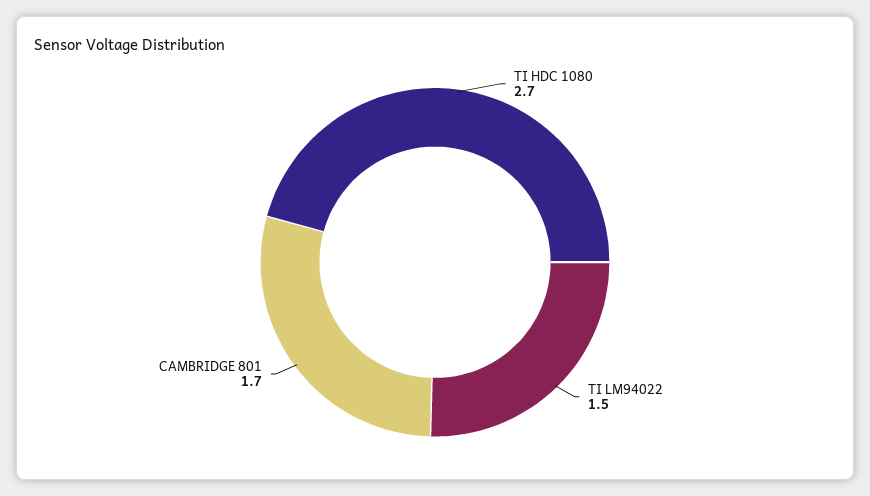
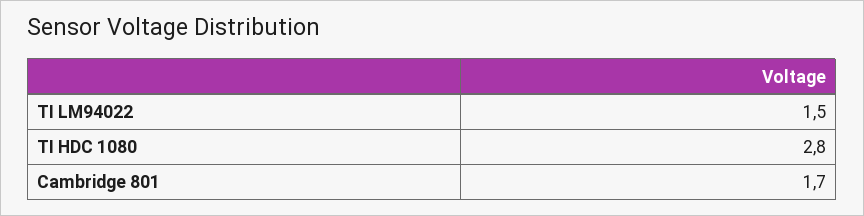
TI HDC 1080: 2.7 -> 2.8

